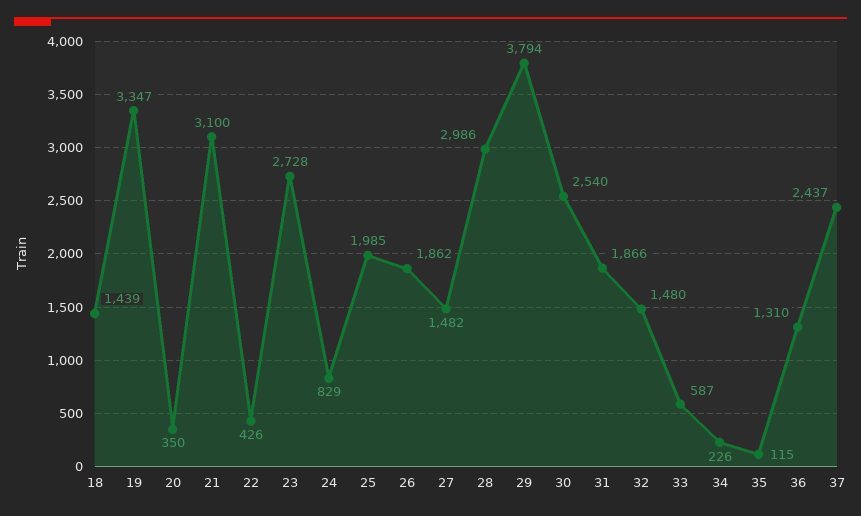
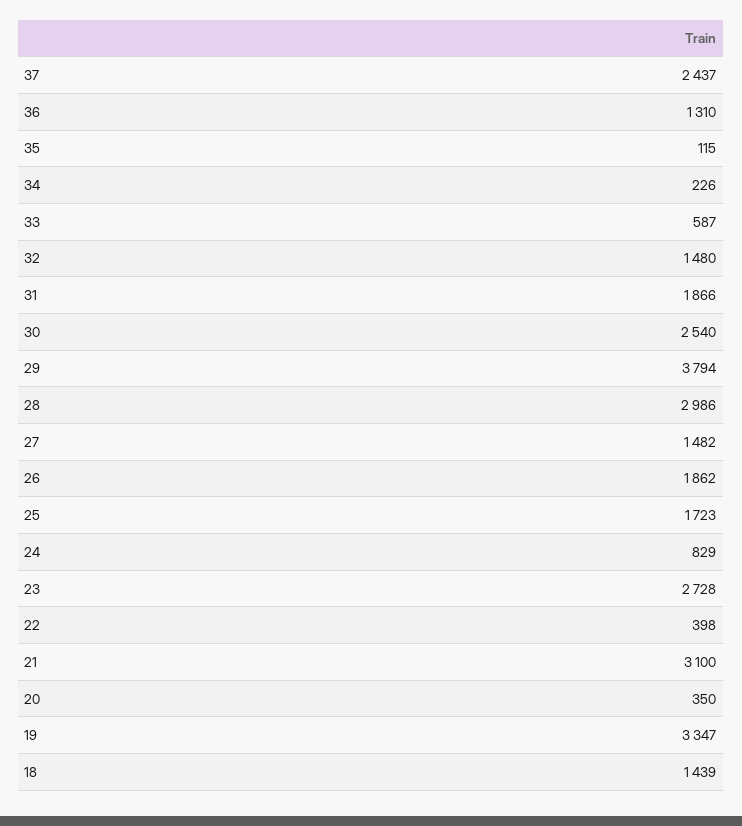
22: 426 -> 398
25: 1985 -> 1723

